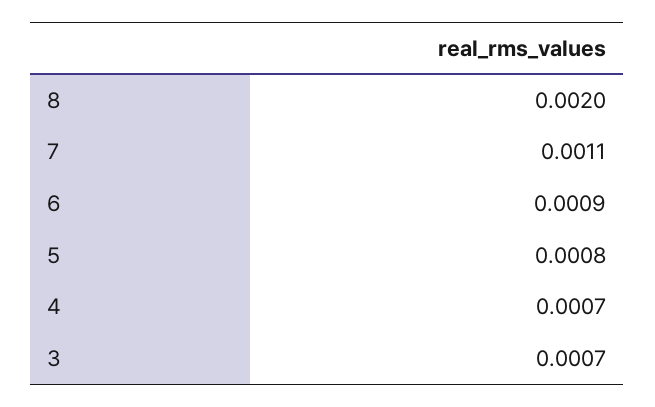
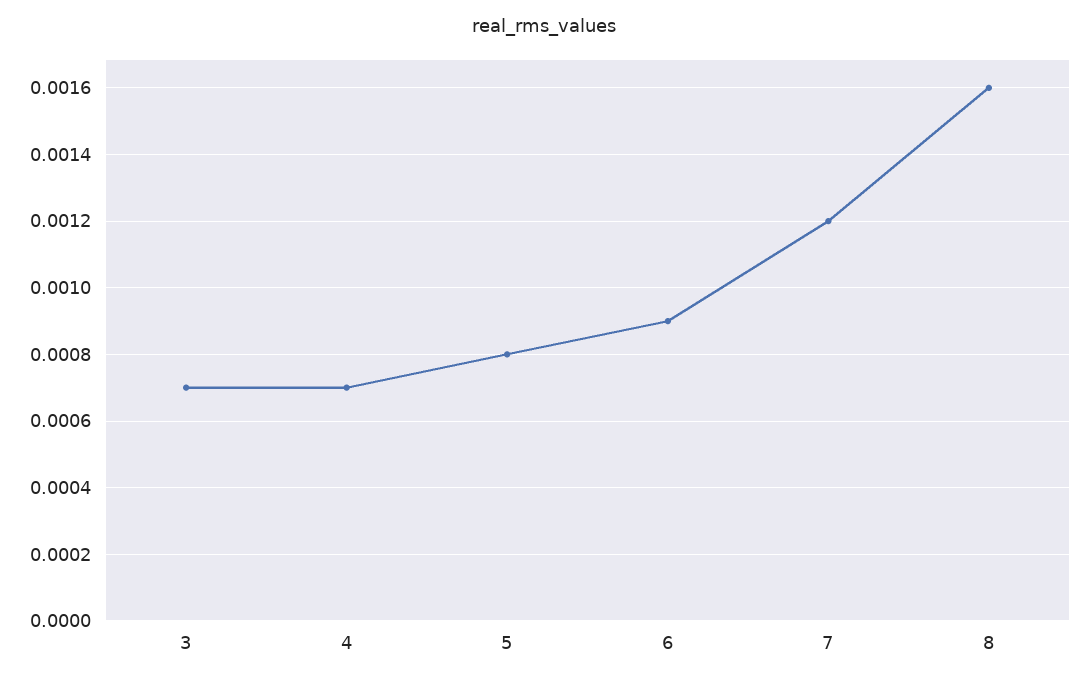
8: 0.002 -> 0.0016
7: 0.0011 -> 0.0012

